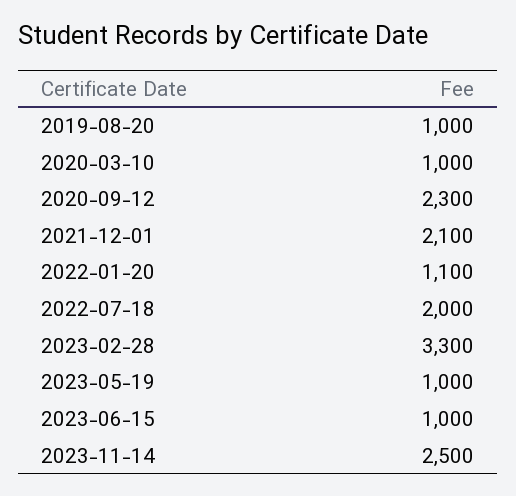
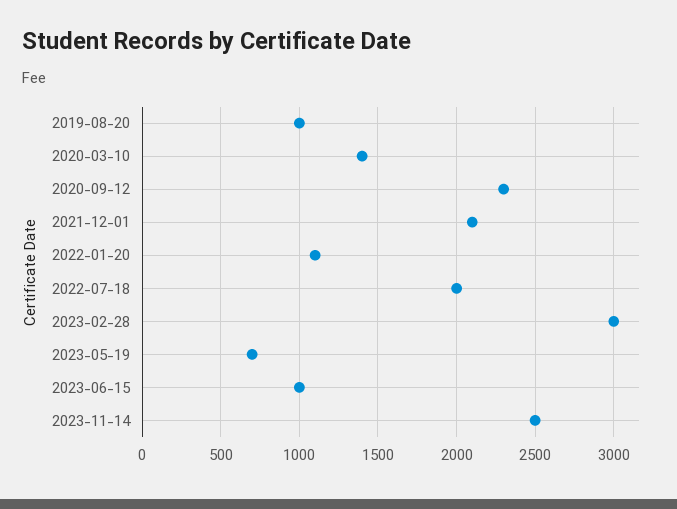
2020-03-10: 1000 -> 1400
2023-02-28: 3300 -> 3000
2023-05-19: 1000 -> 700

